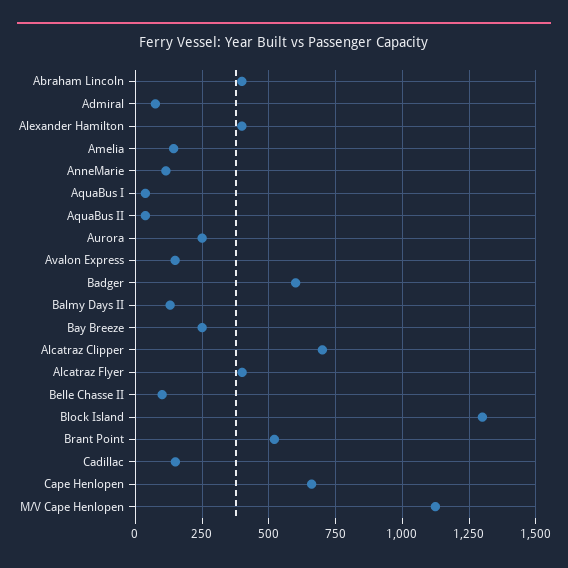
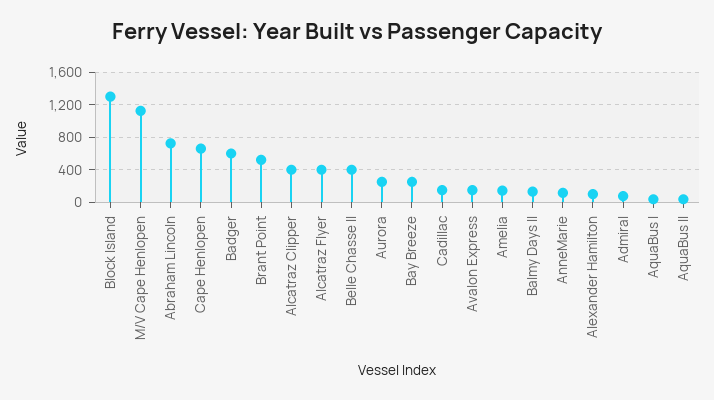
Abraham Lincoln: 400 -> 700
Alexander Hamilton: 400 -> 100
Alcatraz Clipper: 700 -> 400
Belle Chasse II: 100 -> 400

